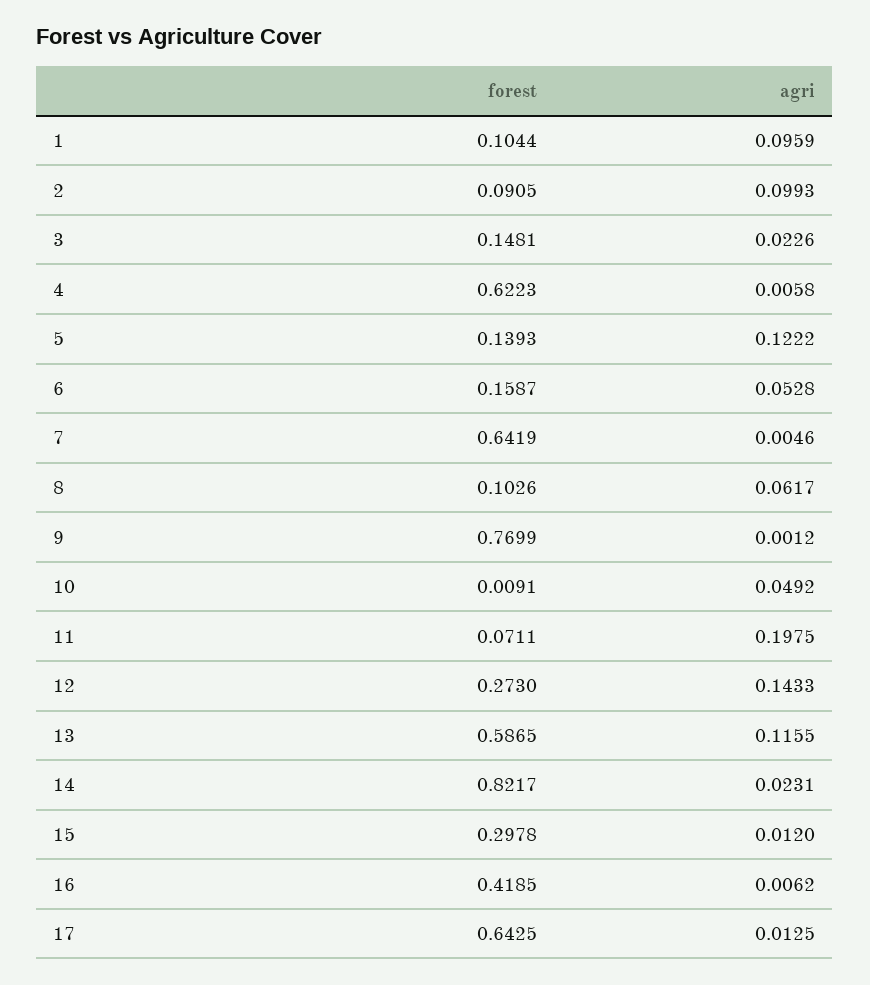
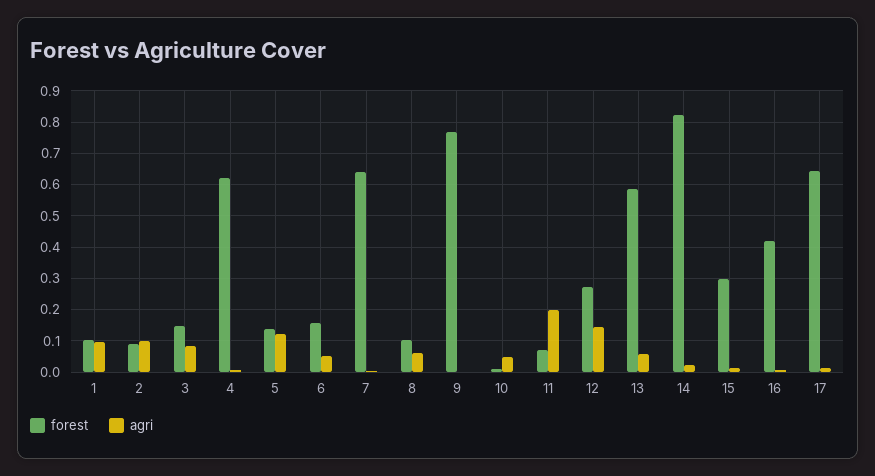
agri, 3: 0.0226 -> 0.08
agri, 13: 0.1155 -> 0.06

